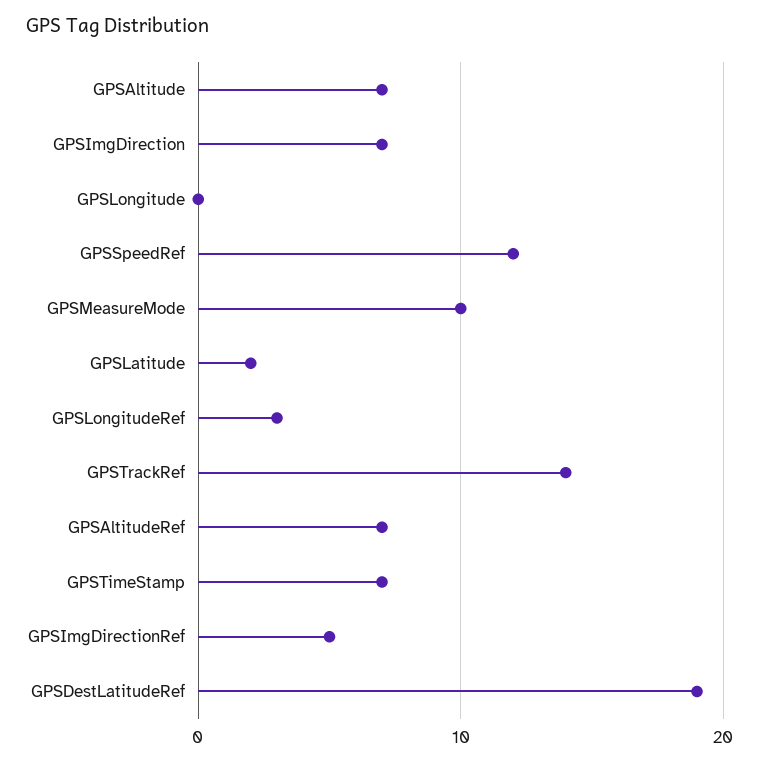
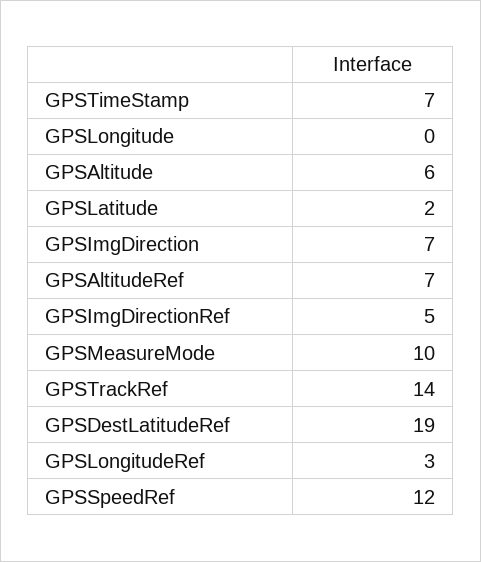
GPSAltitude: 7 -> 6

